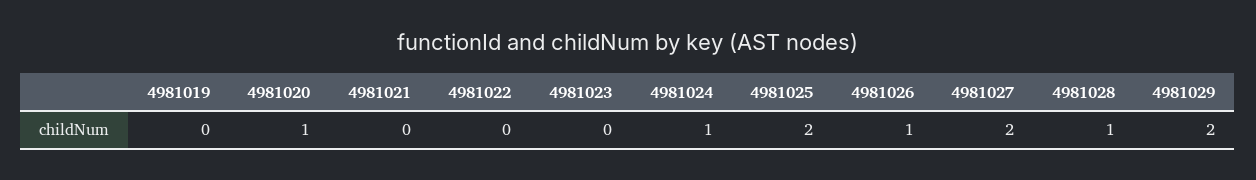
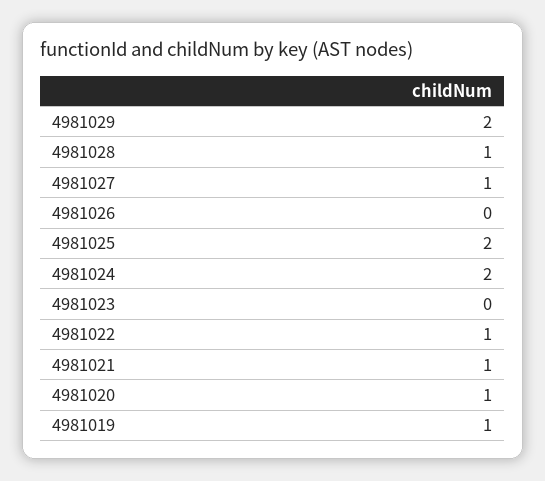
4981019: 0 -> 1
4981021: 0 -> 1
4981022: 0 -> 1
4981024: 1 -> 2
4981026: 1 -> 0
4981027: 2 -> 1

